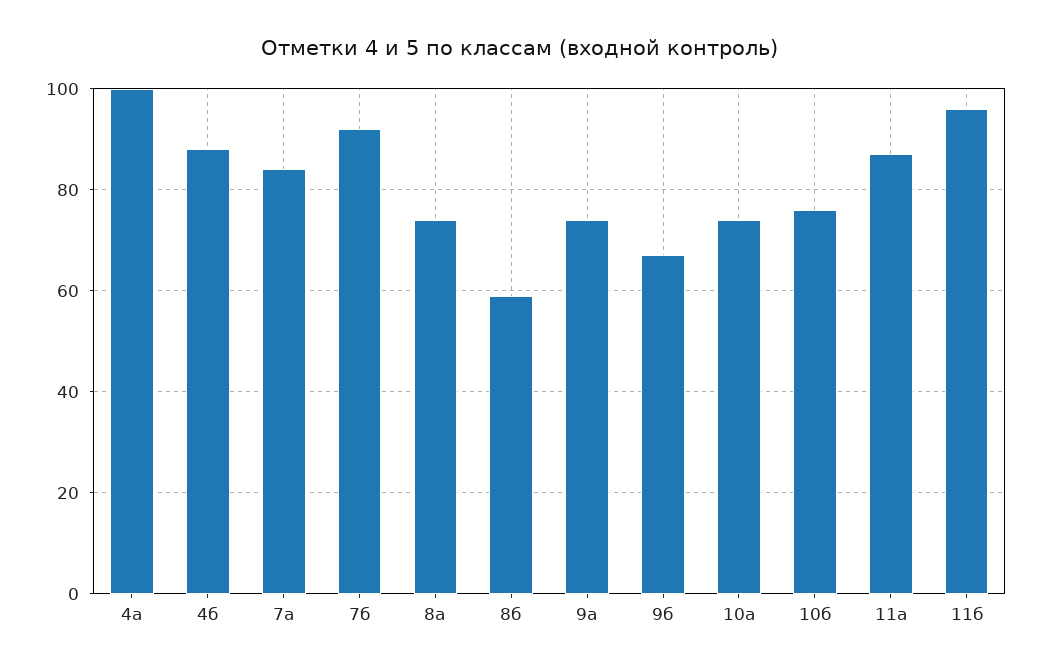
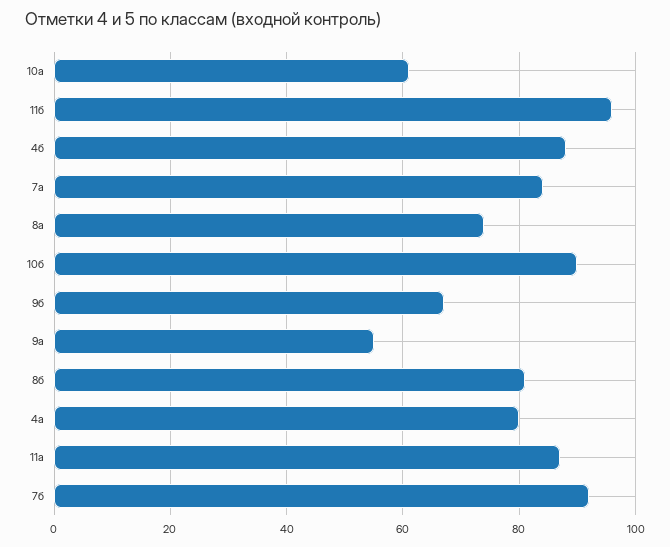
4а: 100 -> 80
8б: 60 -> 80
9а: 75 -> 55
10а: 75 -> 60
10б: 75 -> 90

